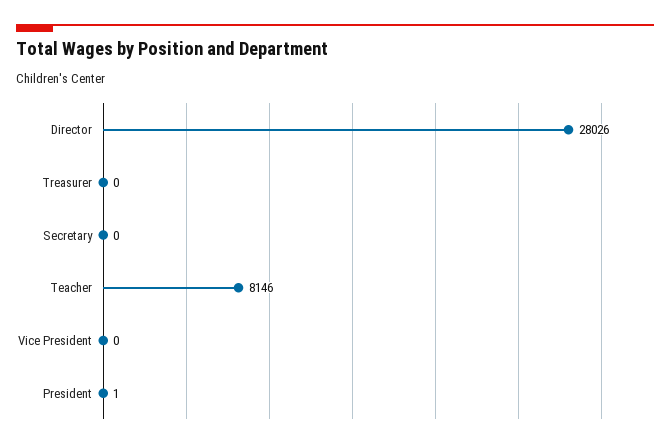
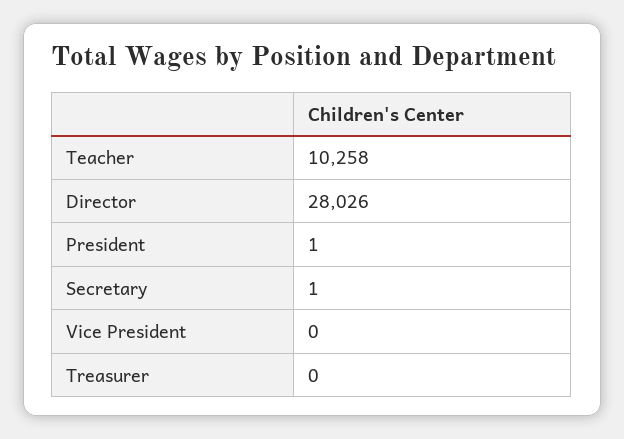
Secretary: 0 -> 1
Teacher: 8146 -> 10258

